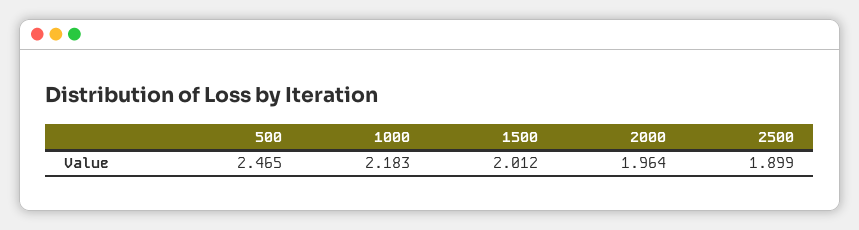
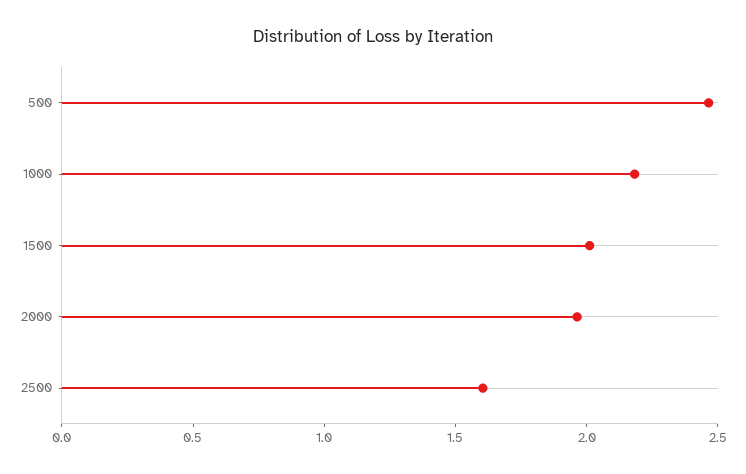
2500: 1.899 -> 1.6

